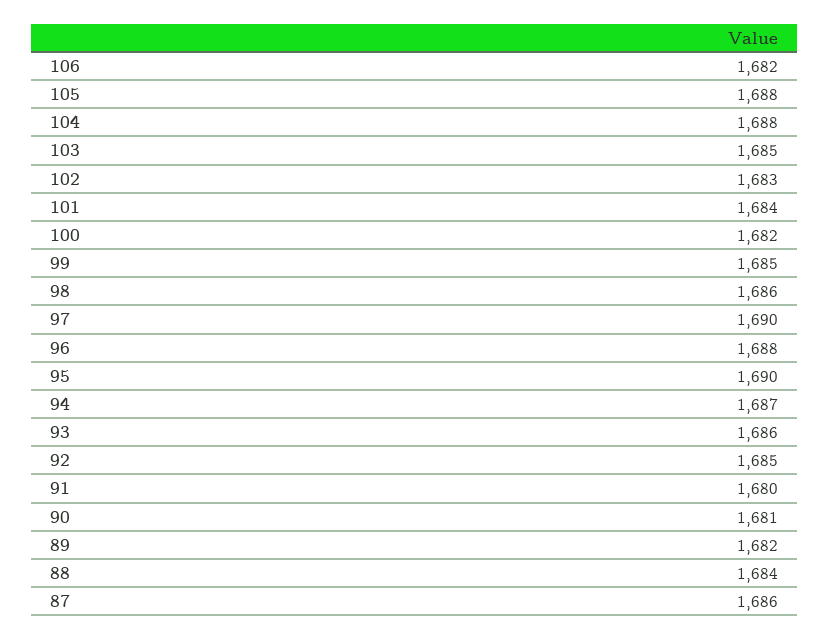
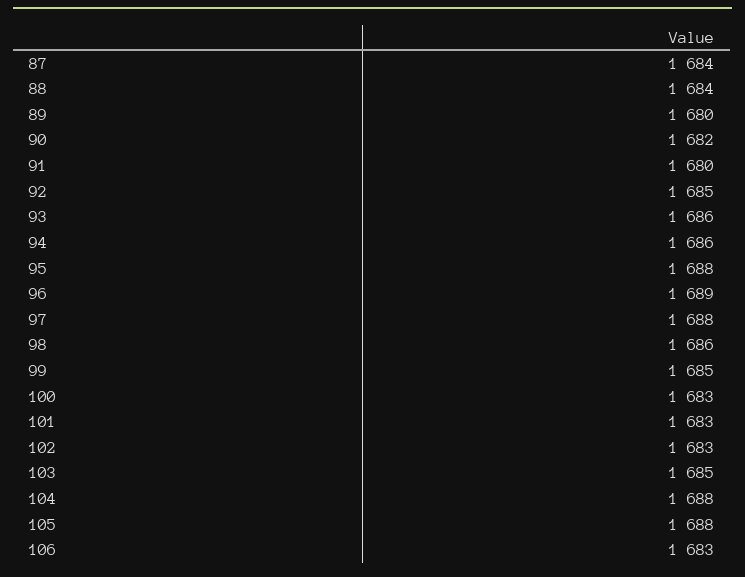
106: 1682 -> 1683
101: 1684 -> 1683
100: 1682 -> 1683
97: 1690 -> 1688
96: 1688 -> 1689
95: 1690 -> 1688
94: 1687 -> 1686
90: 1681 -> 1682
89: 1682 -> 1680
87: 1686 -> 1684

